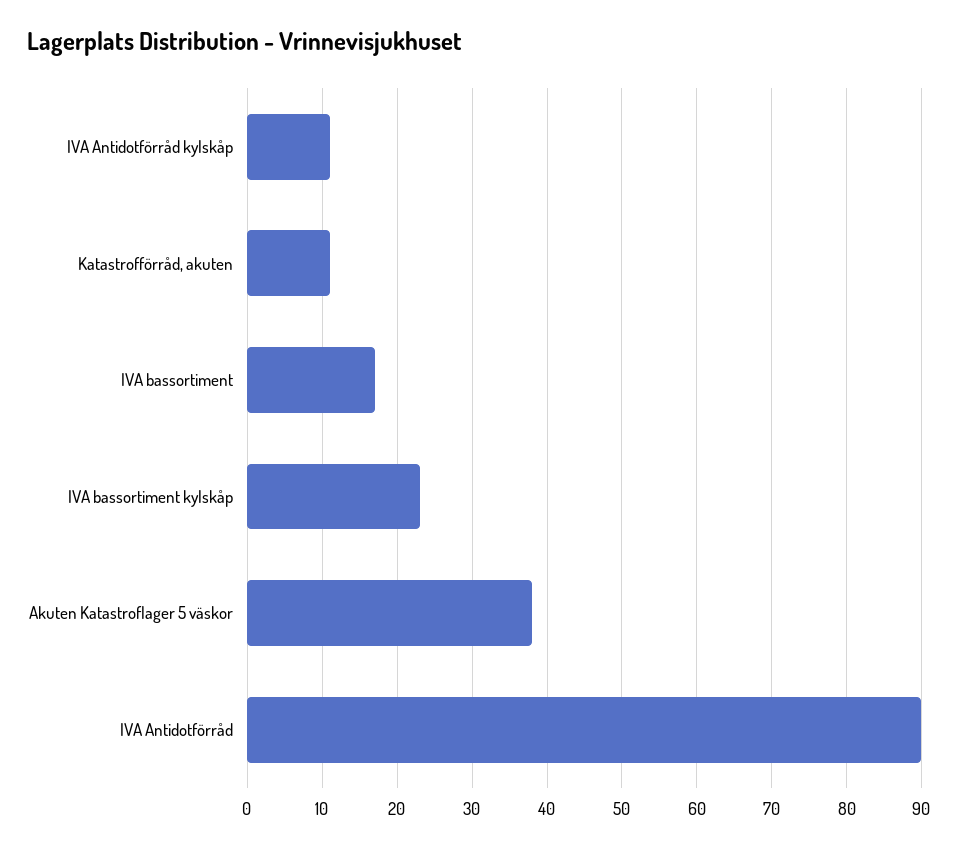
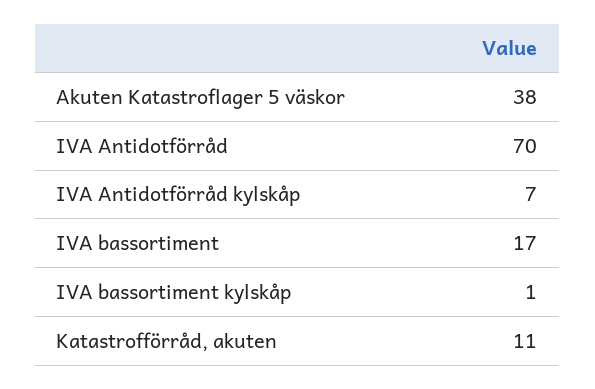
IVA Antidotförråd kylskåp: 11 -> 7
IVA bassortiment kylskåp: 23 -> 1
IVA Antidotförråd: 90 -> 70

